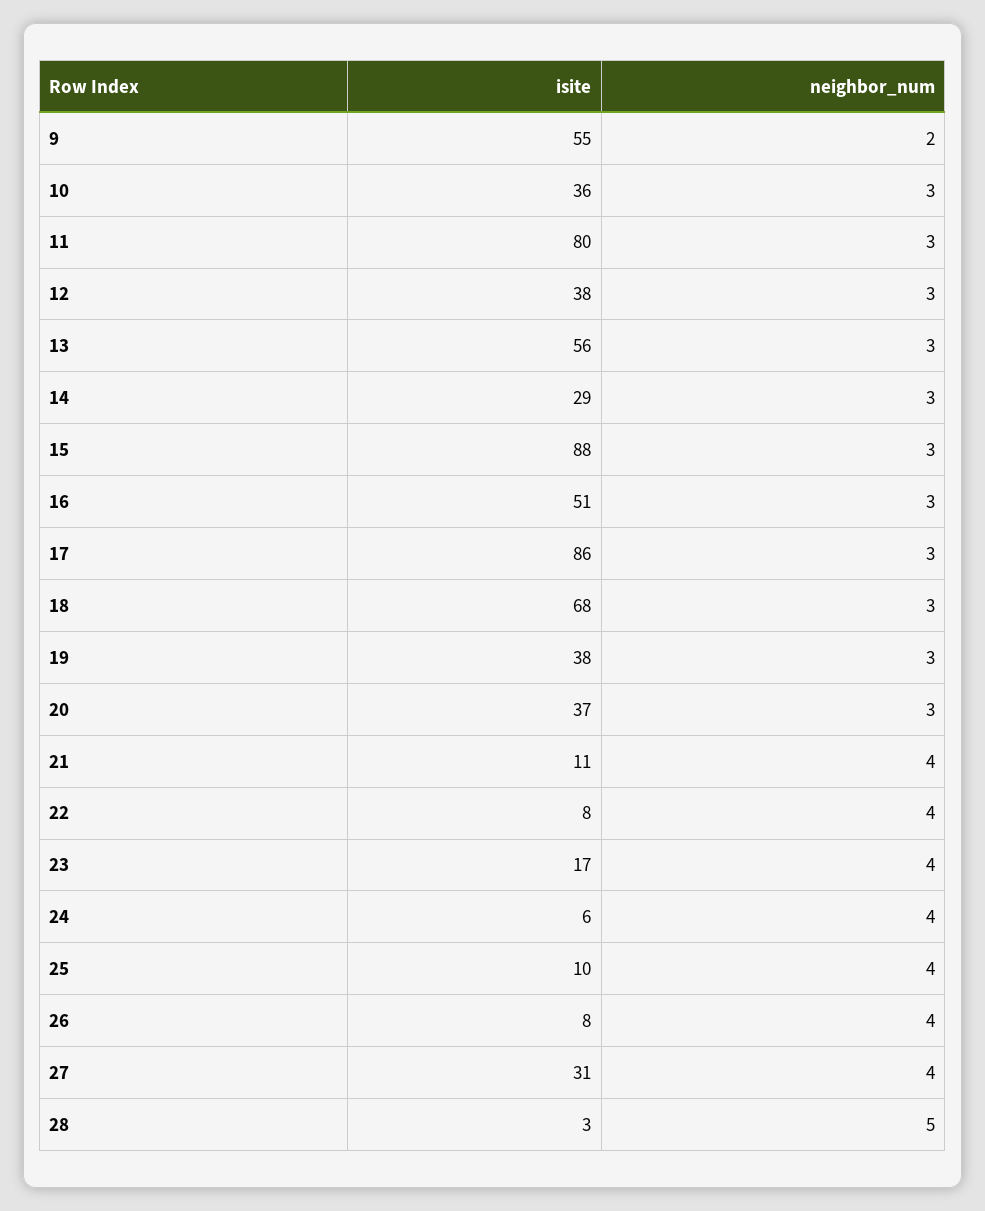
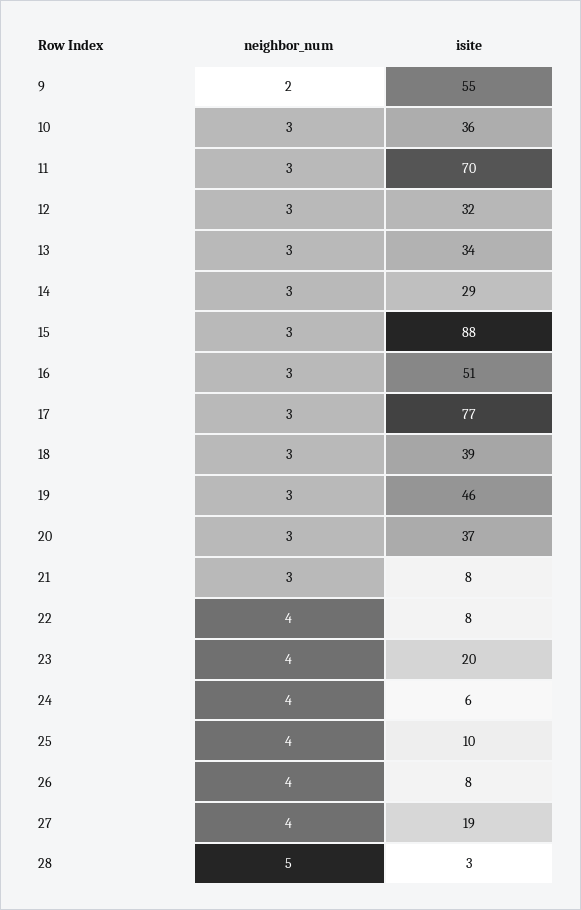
isite, 11: 80 -> 70
isite, 12: 38 -> 32
isite, 13: 56 -> 34
isite, 17: 86 -> 77
isite, 18: 68 -> 39
isite, 19: 38 -> 46
isite, 21: 11 -> 8
neighbor_num, 21: 4 -> 3
isite, 23: 17 -> 20
isite, 27: 31 -> 19

